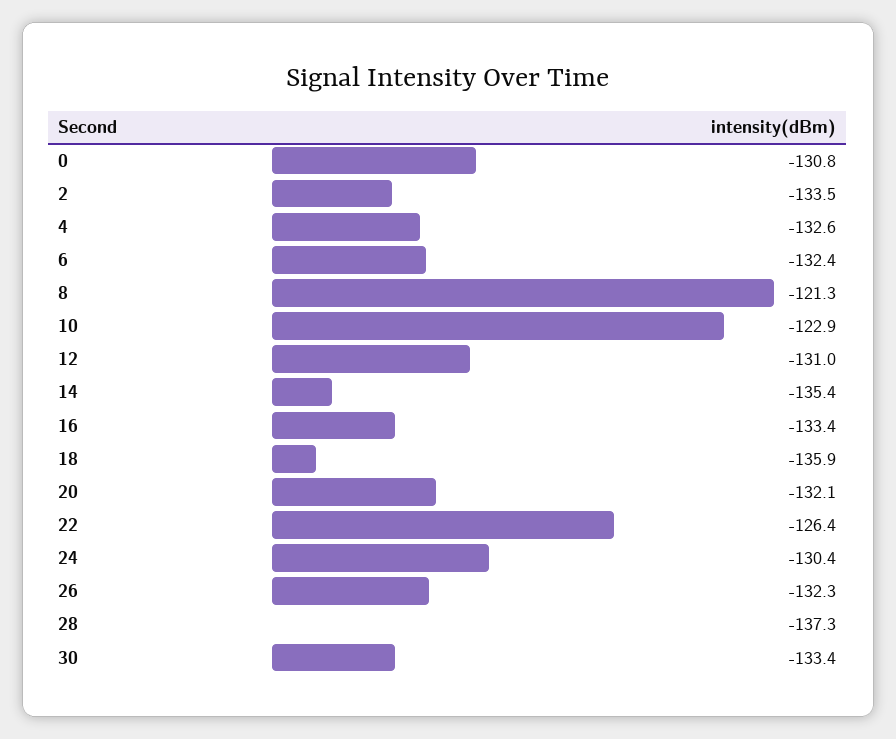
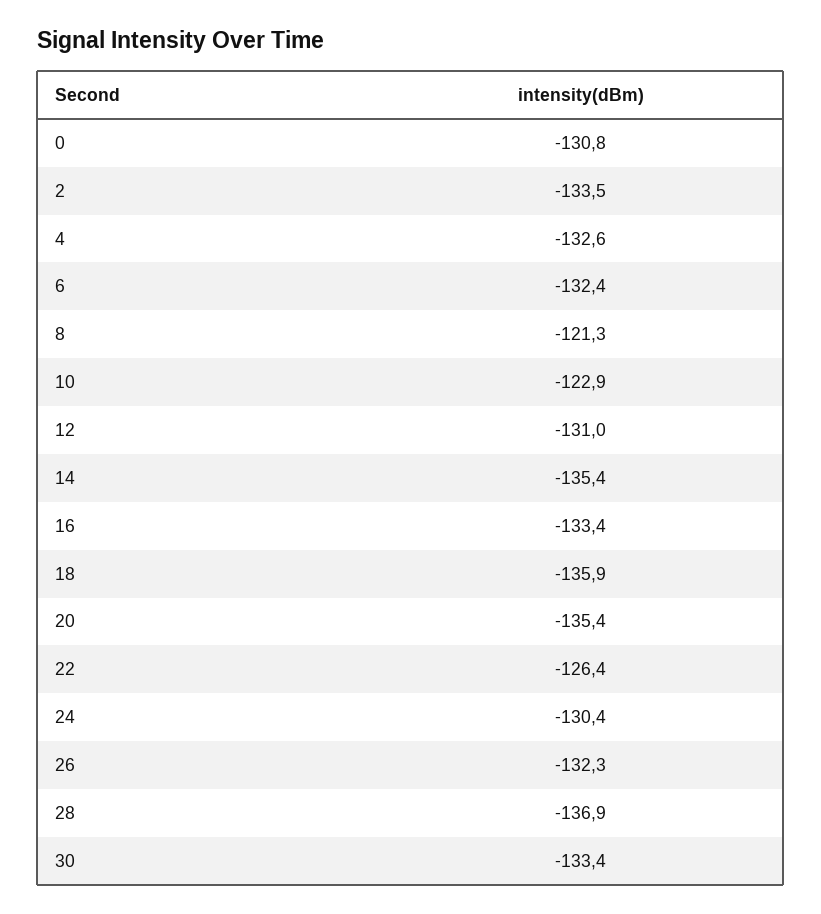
20: -132.1 -> -135.4
28: -137.3 -> -136.9

